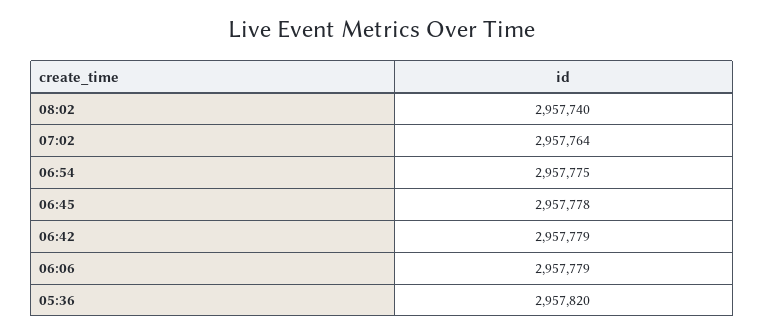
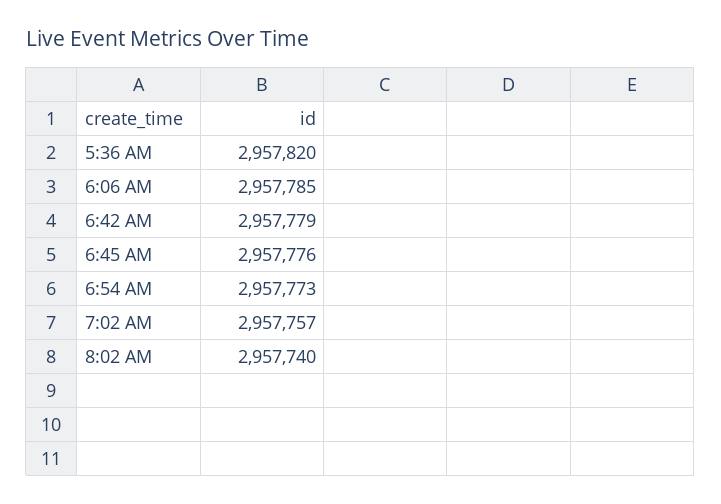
07:02: 2957764 -> 2957757
06:54: 2957775 -> 2957773
06:45: 2957778 -> 2957776
06:06: 2957779 -> 2957785

